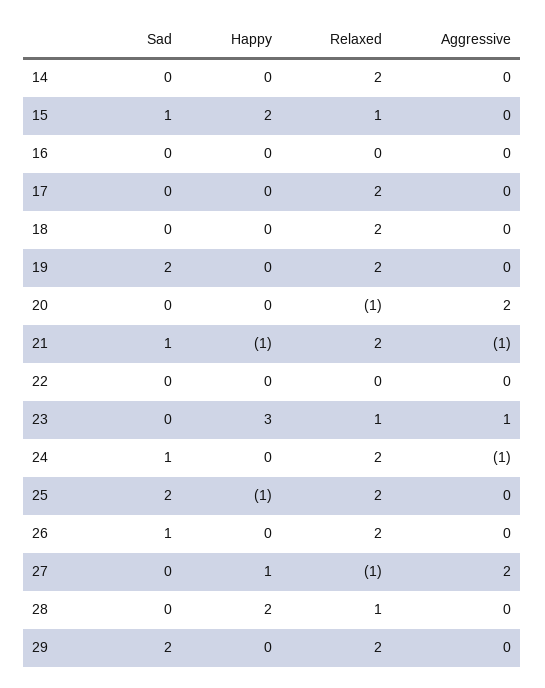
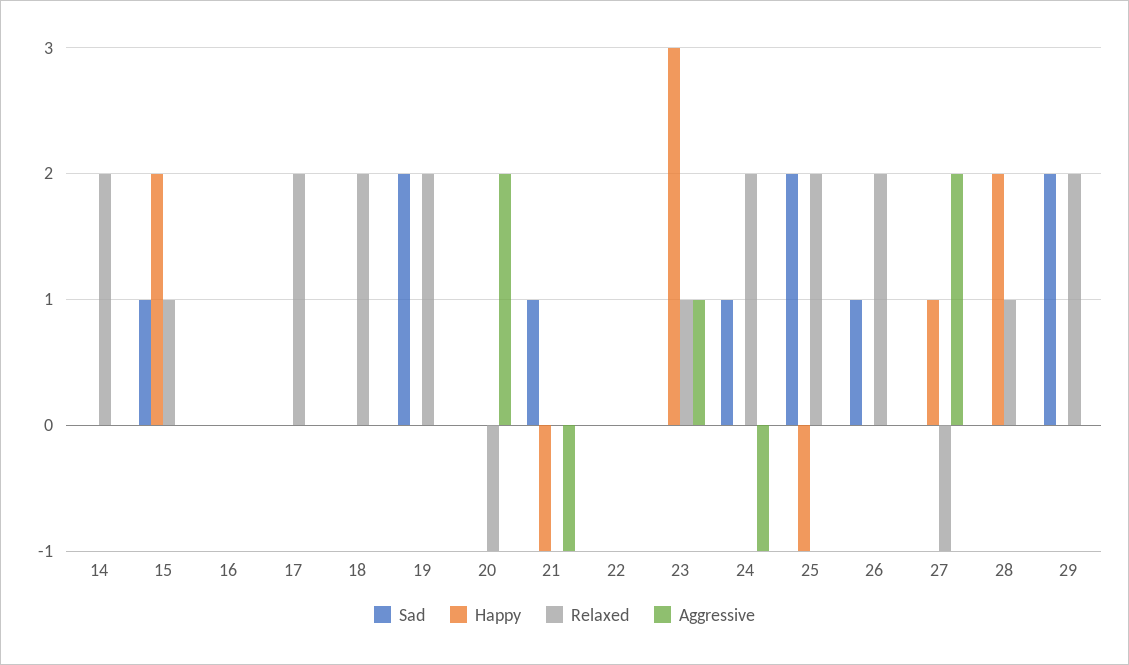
Relaxed, 21: 2 -> 0

